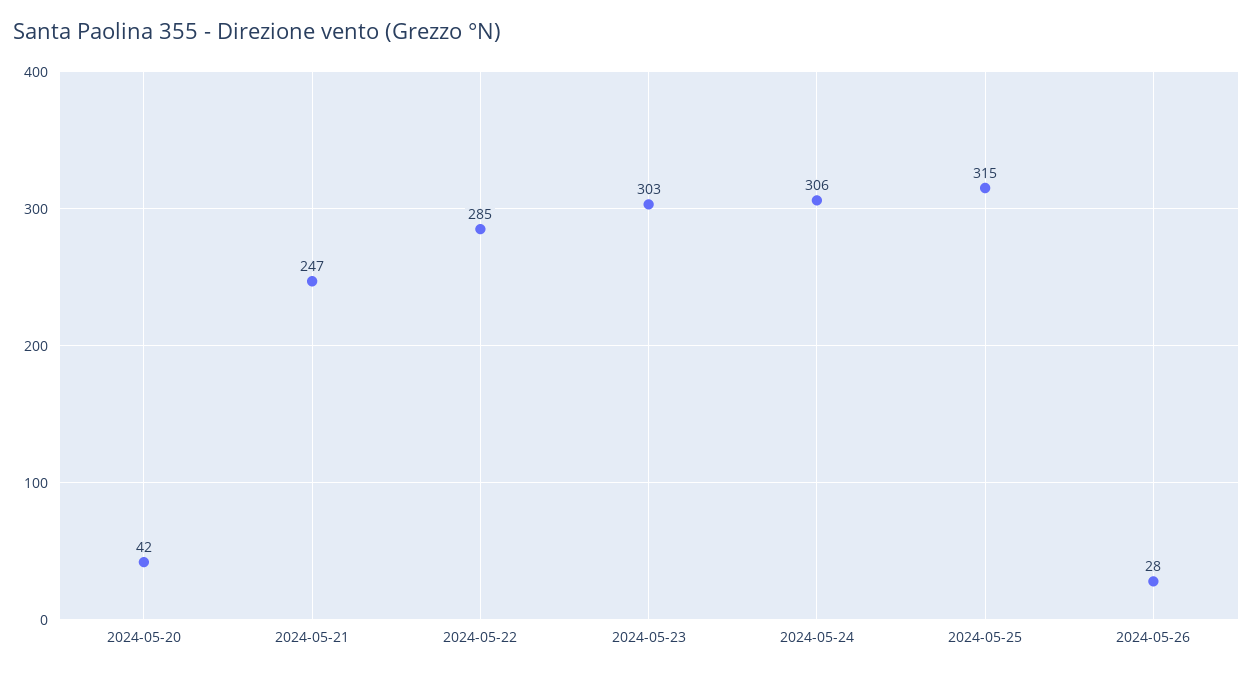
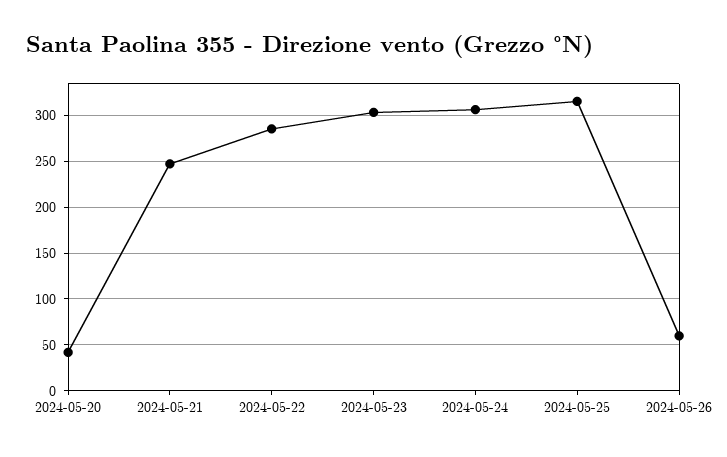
2024-05-26: 28 -> 60

